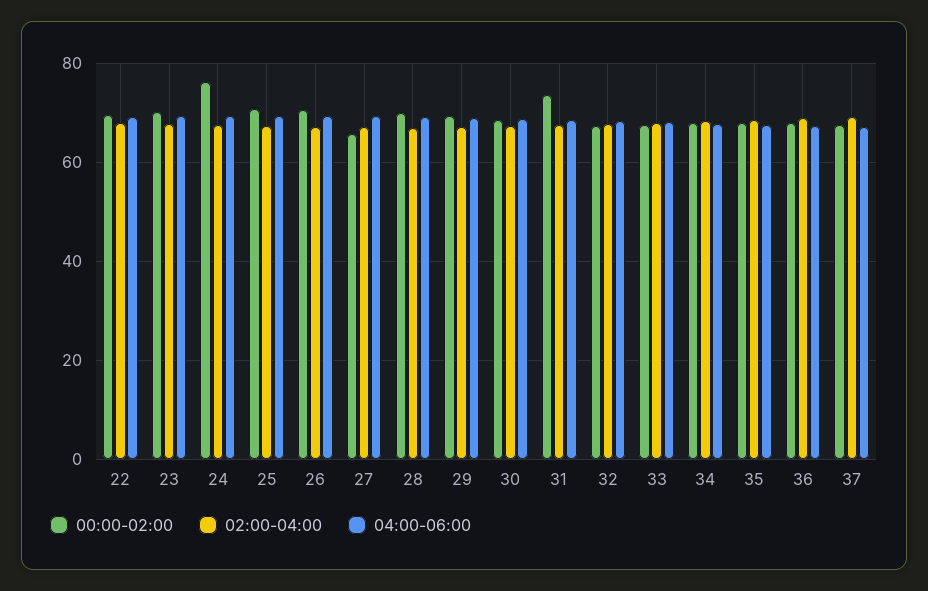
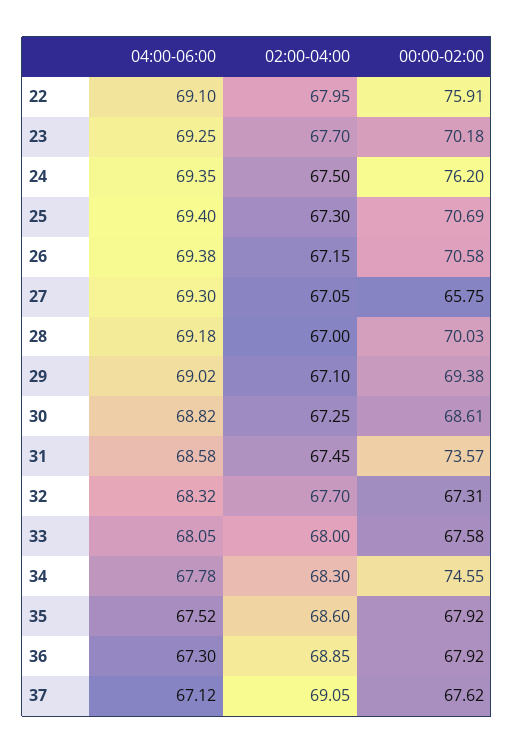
00:00-02:00, 22: 70 -> 75.91
00:00-02:00, 34: 68 -> 74.55

